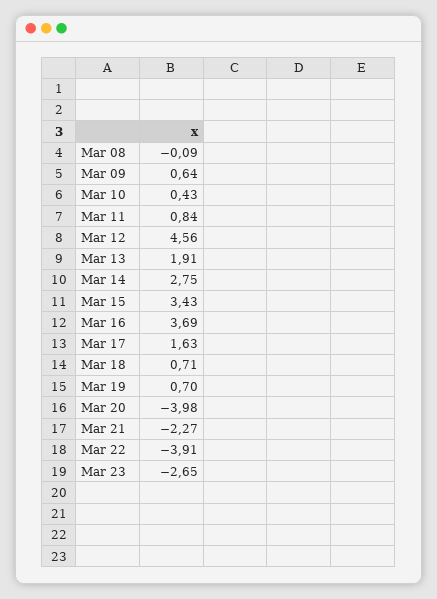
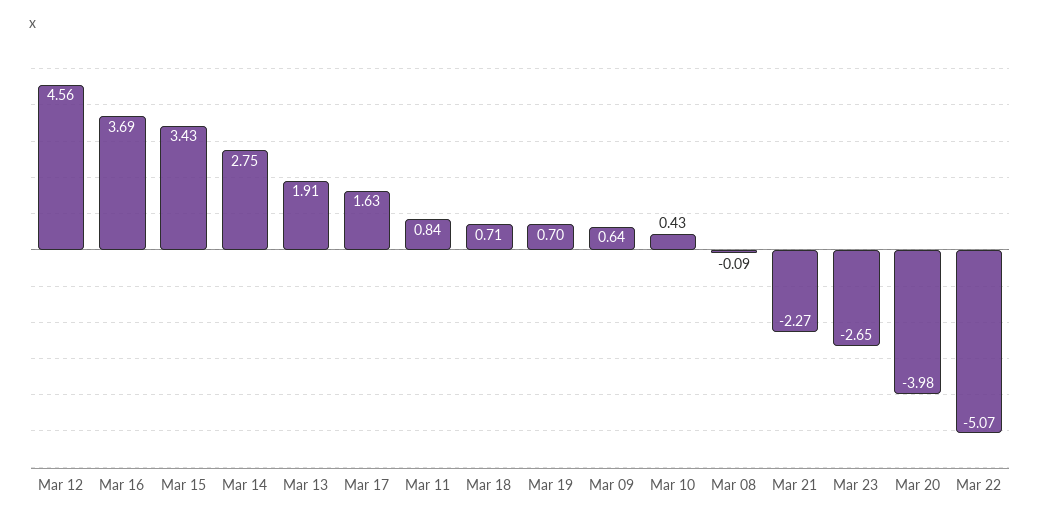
Mar 22: -3.91 -> -5.07

